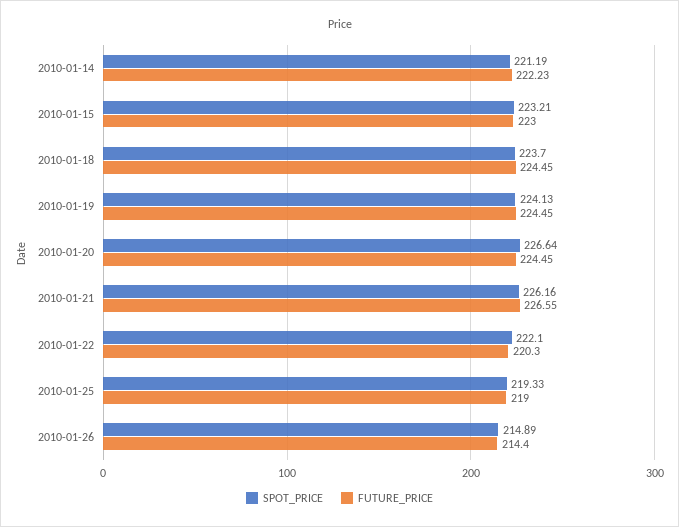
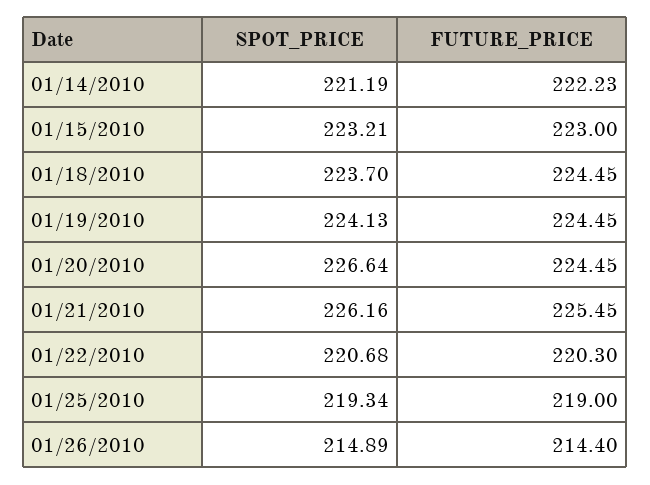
FUTURE_PRICE, 2010-01-21: 226.55 -> 225.45
SPOT_PRICE, 2010-01-22: 222.1 -> 220.68
SPOT_PRICE, 2010-01-25: 219.33 -> 219.34

